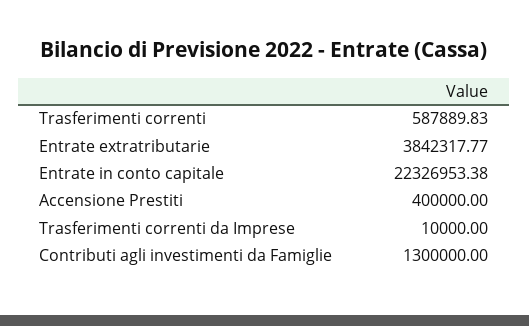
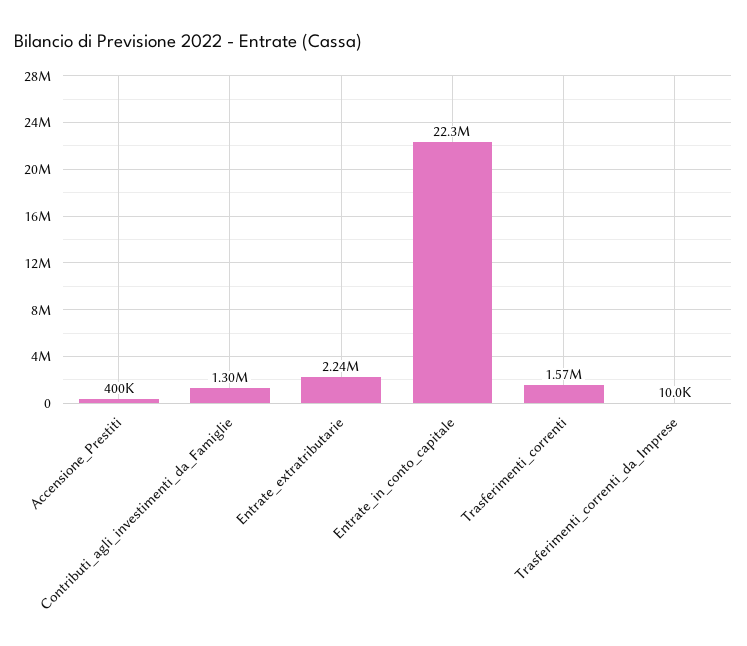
Trasferimenti correnti: 587889.83 -> 1570000
Entrate extratributarie: 3842317.77 -> 2240000

